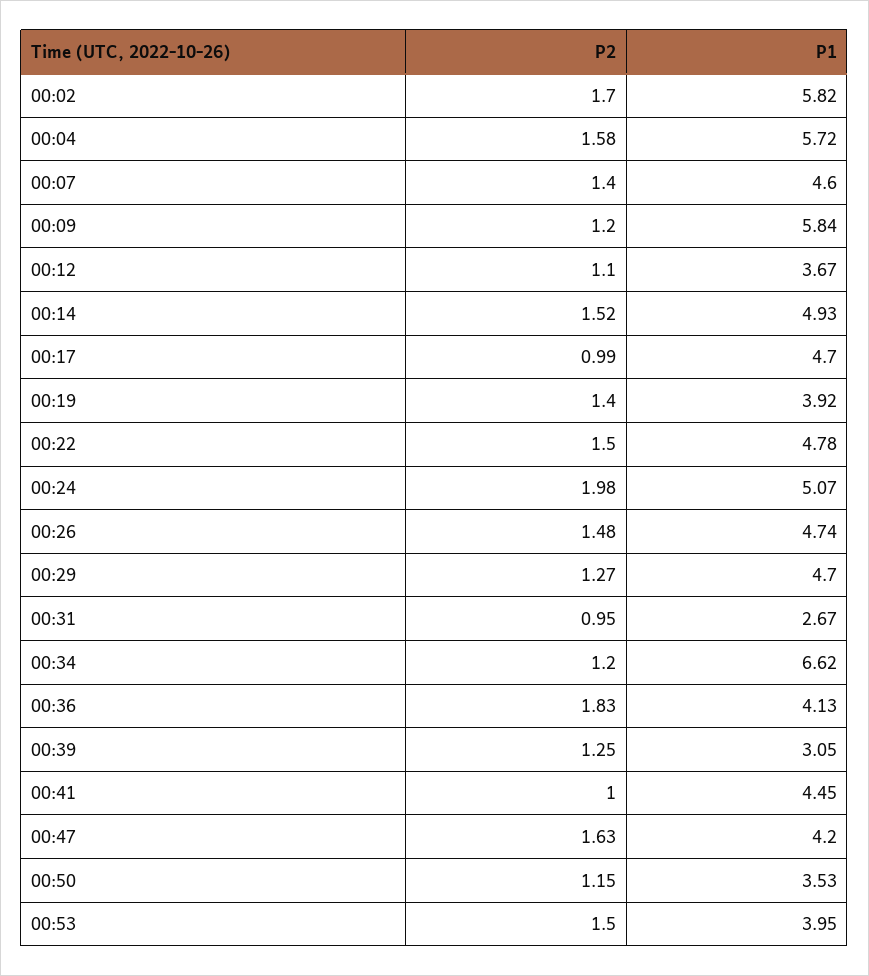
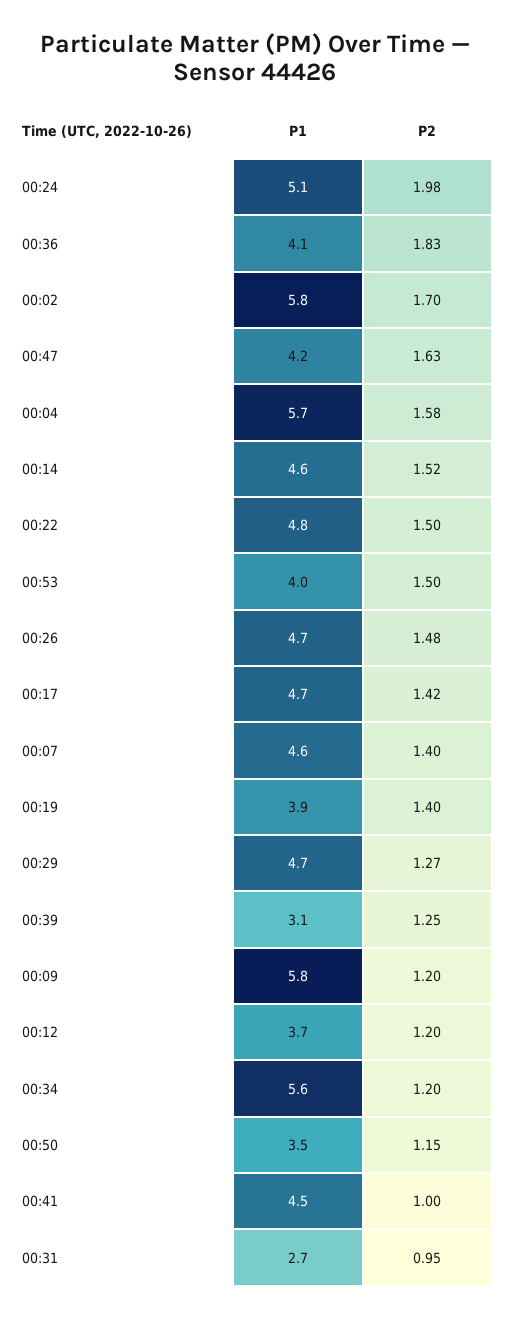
P2, 00:12: 1.1 -> 1.2
P1, 00:14: 4.93 -> 4.6
P2, 00:17: 0.99 -> 1.42
P1, 00:34: 6.62 -> 5.6

